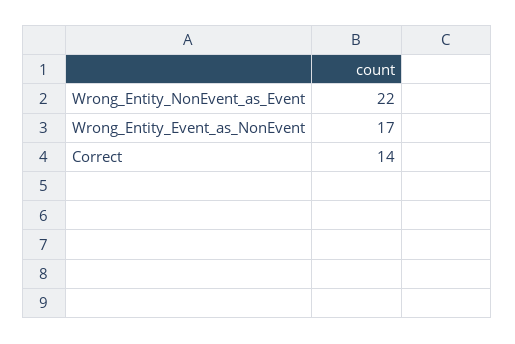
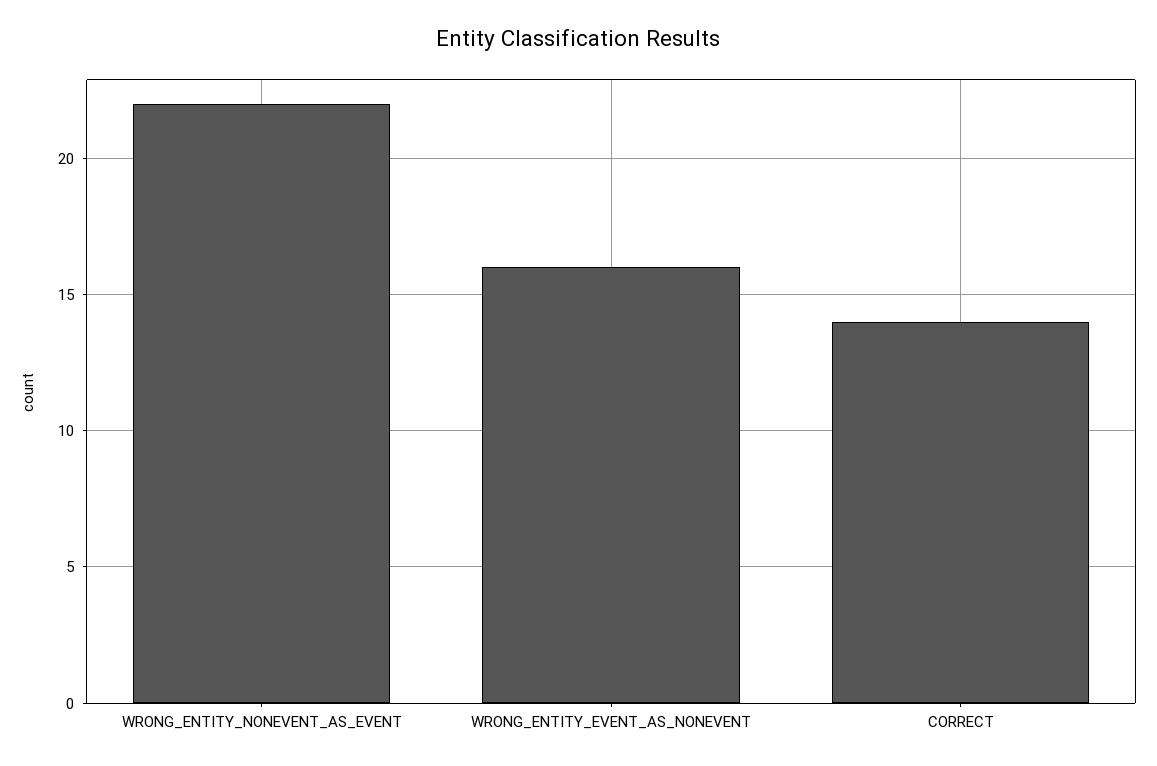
Wrong_Entity_Event_as_NonEvent: 17 -> 16

